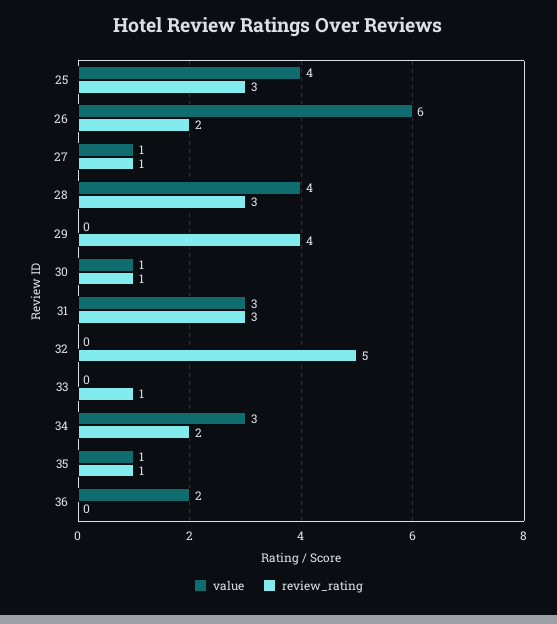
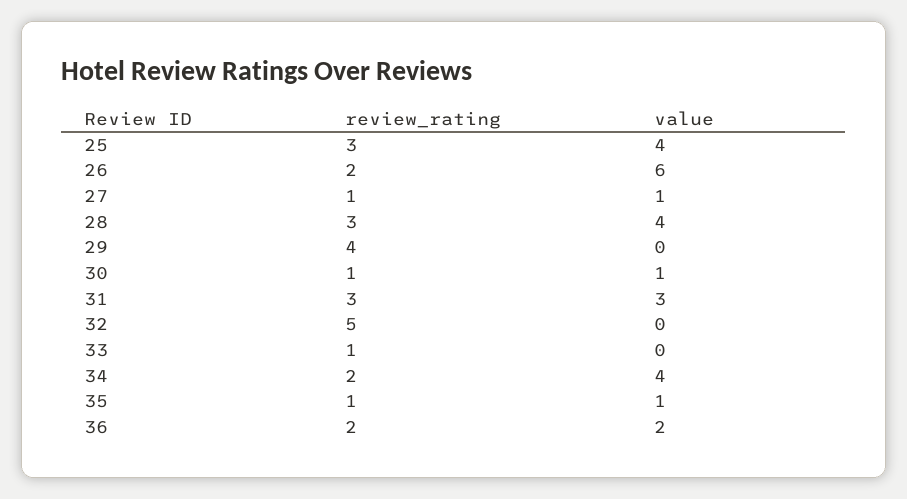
value, 34: 3 -> 4
review_rating, 36: 0 -> 2

